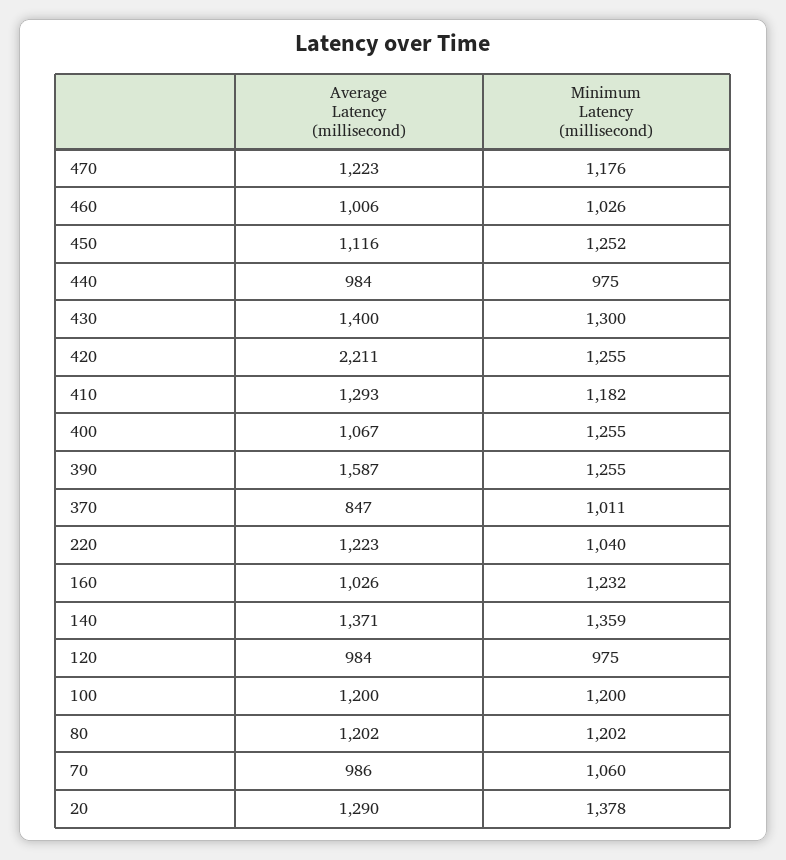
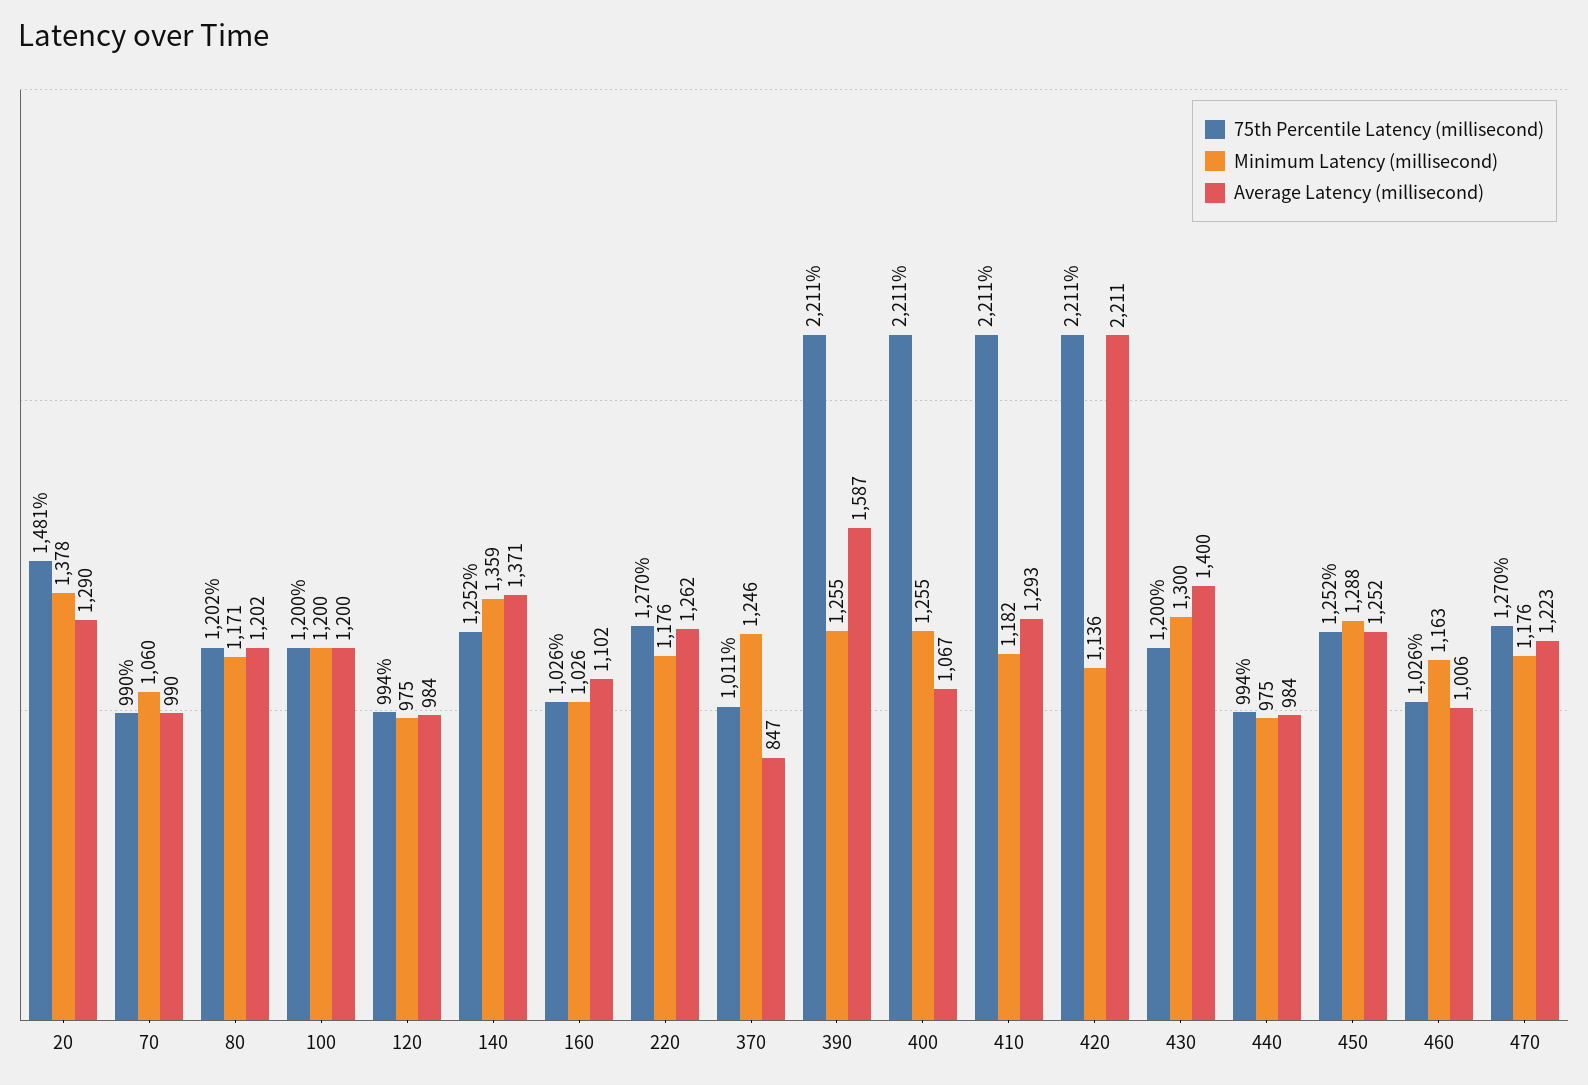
Minimum Latency (millisecond), 460: 1026 -> 1163
Average Latency (millisecond), 450: 1116 -> 1252
Minimum Latency (millisecond), 450: 1252 -> 1288
Minimum Latency (millisecond), 420: 1255 -> 1136
Minimum Latency (millisecond), 370: 1011 -> 1246
Average Latency (millisecond), 220: 1223 -> 1262
Minimum Latency (millisecond), 220: 1040 -> 1176
Average Latency (millisecond), 160: 1026 -> 1102
Minimum Latency (millisecond), 160: 1232 -> 1026
Minimum Latency (millisecond), 80: 1202 -> 1171
Average Latency (millisecond), 70: 986 -> 990
75th Percentile Latency (millisecond), 20: none -> 1481
75th Percentile Latency (millisecond), 70: none -> 990
75th Percentile Latency (millisecond), 80: none -> 1202
75th Percentile Latency (millisecond), 100: none -> 1200
75th Percentile Latency (millisecond), 120: none -> 994
75th Percentile Latency (millisecond), 140: none -> 1252
75th Percentile Latency (millisecond), 160: none -> 1026
75th Percentile Latency (millisecond), 220: none -> 1270
75th Percentile Latency (millisecond), 370: none -> 1011
75th Percentile Latency (millisecond), 390: none -> 2211
75th Percentile Latency (millisecond), 400: none -> 2211
75th Percentile Latency (millisecond), 410: none -> 2211
75th Percentile Latency (millisecond), 420: none -> 2211
75th Percentile Latency (millisecond), 430: none -> 1200
75th Percentile Latency (millisecond), 440: none -> 994
75th Percentile Latency (millisecond), 450: none -> 1252
75th Percentile Latency (millisecond), 460: none -> 1026
75th Percentile Latency (millisecond), 470: none -> 1270

